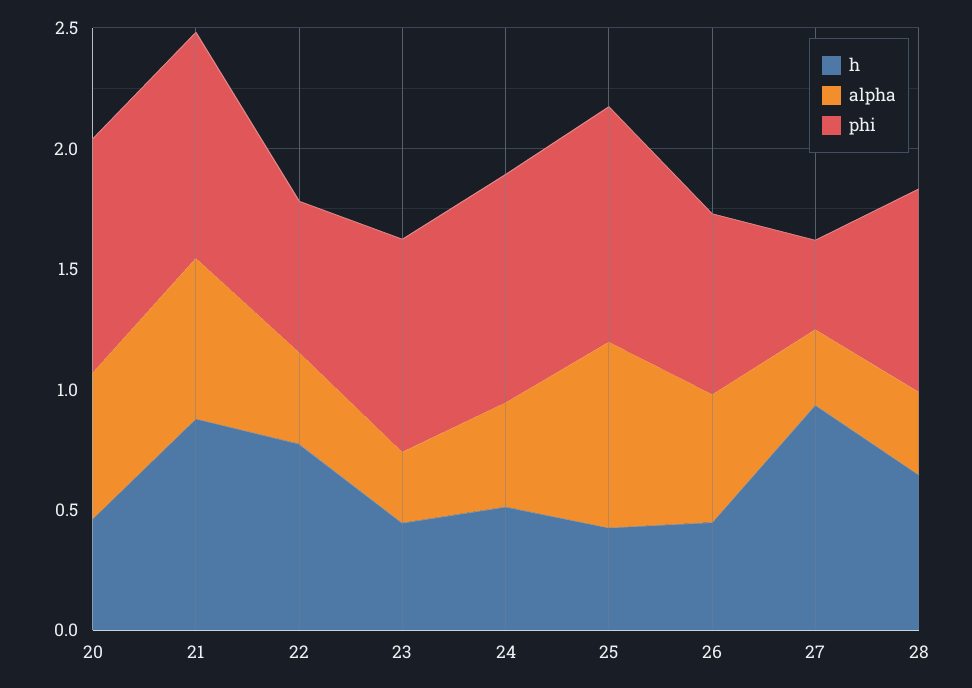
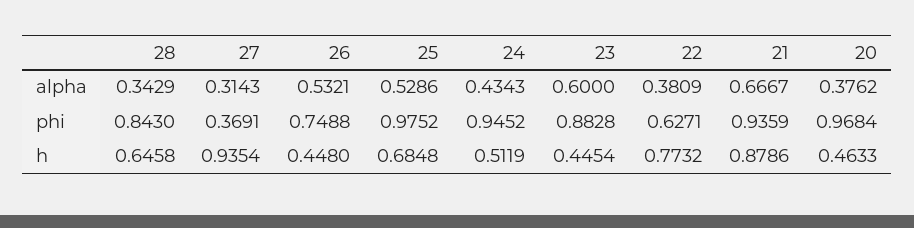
alpha, 20: 0.6 -> 0.3762
alpha, 23: 0.3 -> 0.6
h, 25: 0.4 -> 0.6848
alpha, 25: 0.8 -> 0.5286

